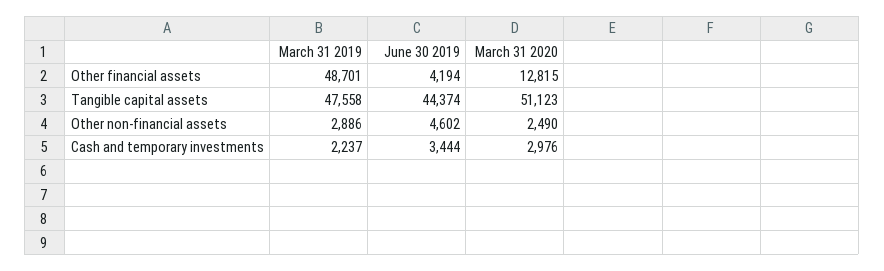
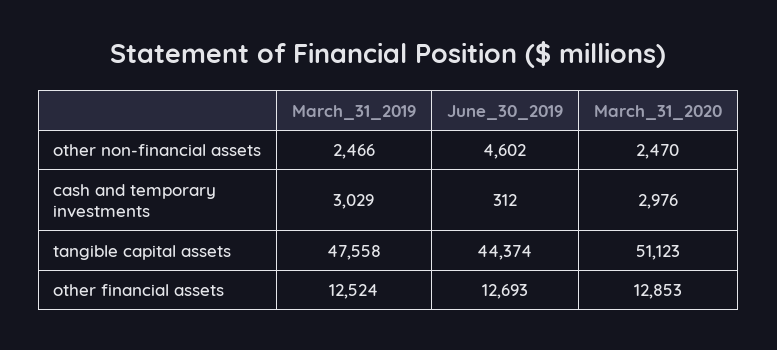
March 31 2019, Other financial assets: 48701 -> 12524
June 30 2019, Other financial assets: 4194 -> 12693
March 31 2020, Other financial assets: 12815 -> 12853
March 31 2019, Other non-financial assets: 2886 -> 2466
March 31 2020, Other non-financial assets: 2490 -> 2470
March 31 2019, Cash and temporary investments: 2237 -> 3029
June 30 2019, Cash and temporary investments: 3444 -> 312

